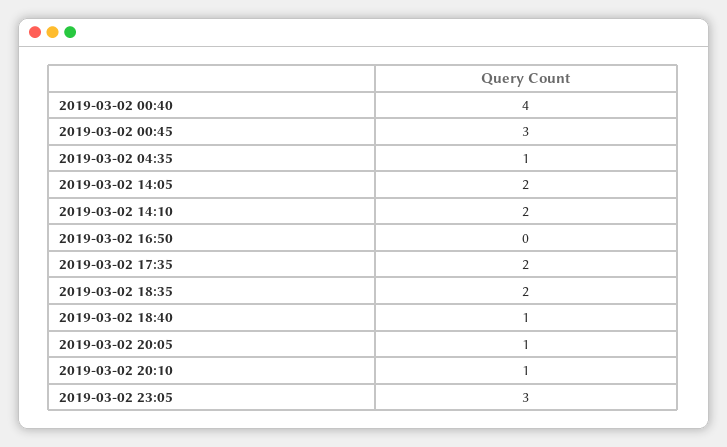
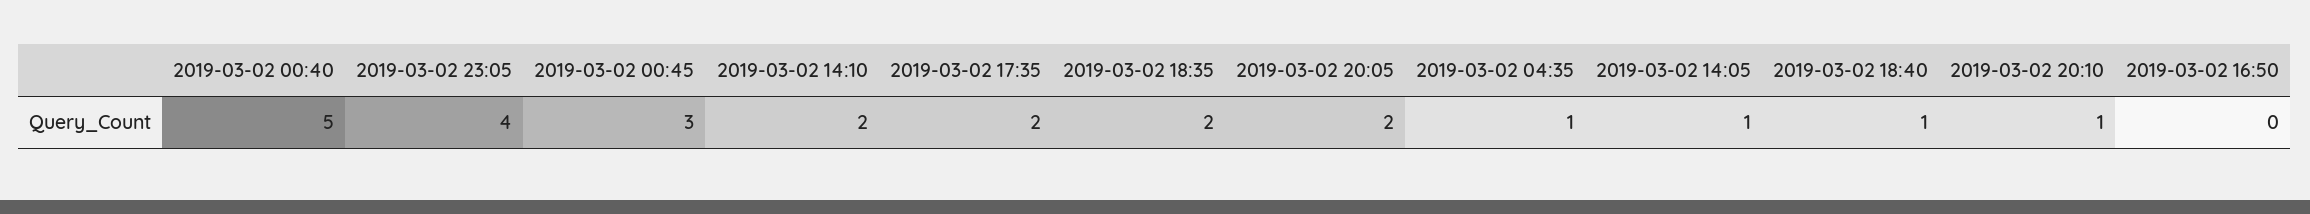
2019-03-02 00:40: 4 -> 5
2019-03-02 14:05: 2 -> 1
2019-03-02 20:05: 1 -> 2
2019-03-02 23:05: 3 -> 4

